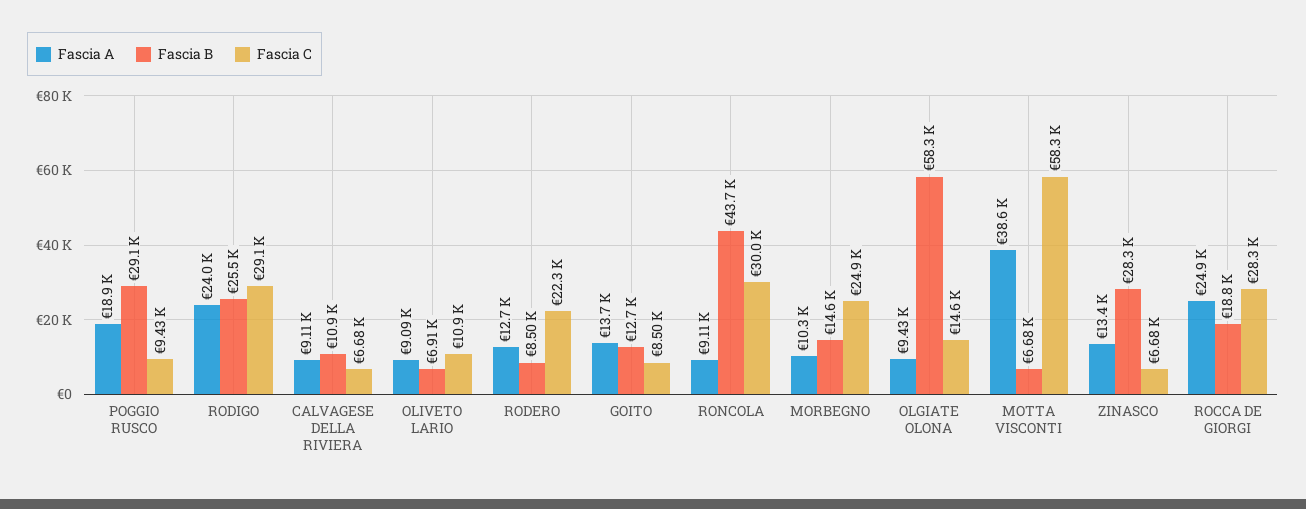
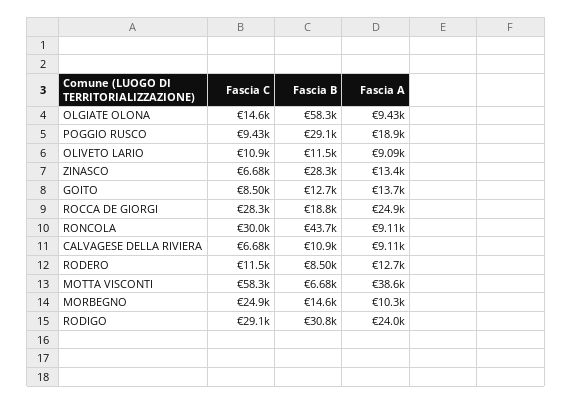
Fascia B, RODIGO: 25500 -> 30800
Fascia B, OLIVETO LARIO: 6910 -> 11500
Fascia C, RODERO: 22300 -> 11500

